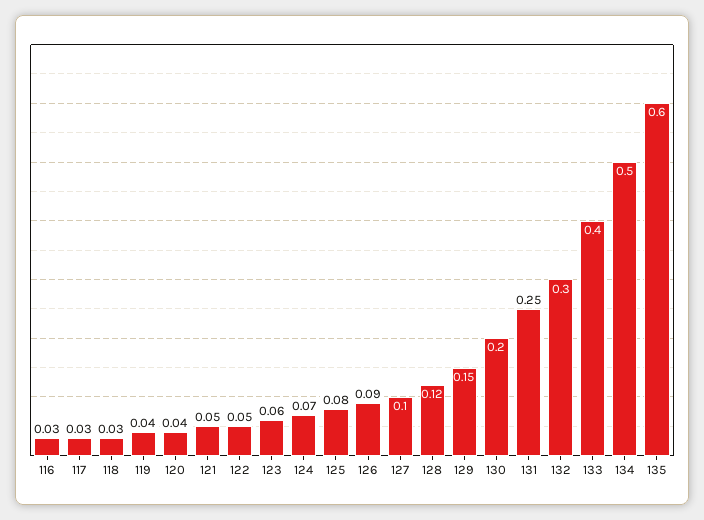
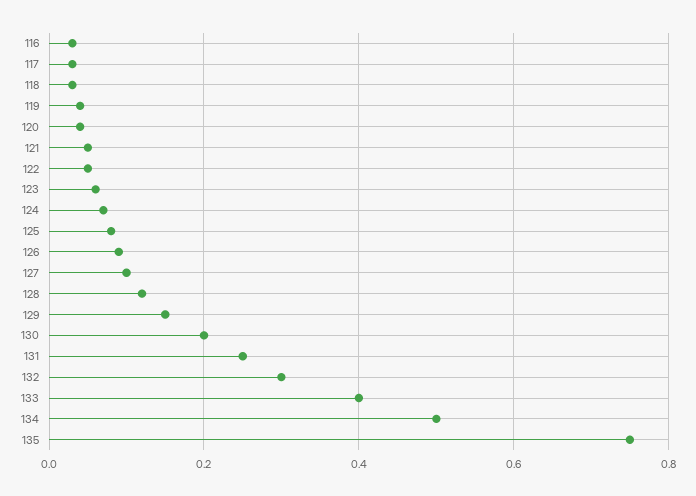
135: 0.6 -> 0.75

